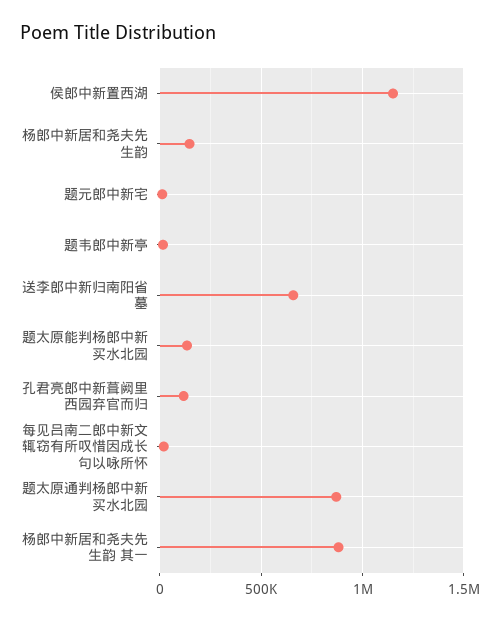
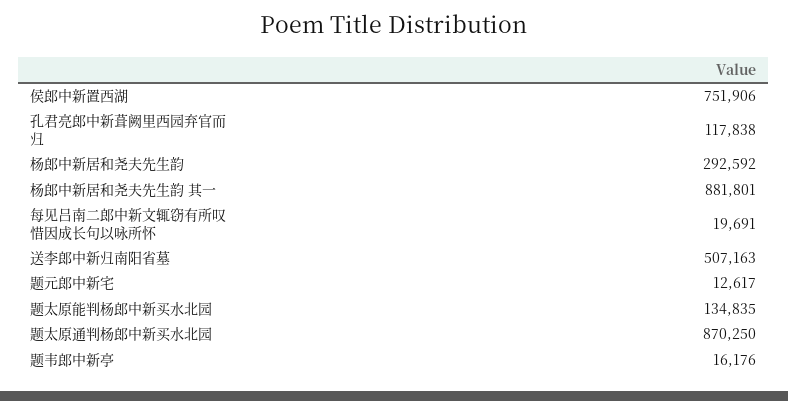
侯郎中新置西湖: 1150000 -> 751906
杨郎中新居和尧夫先生韵: 150000 -> 292592
送李郎中新归南阳省墓: 650000 -> 507163

